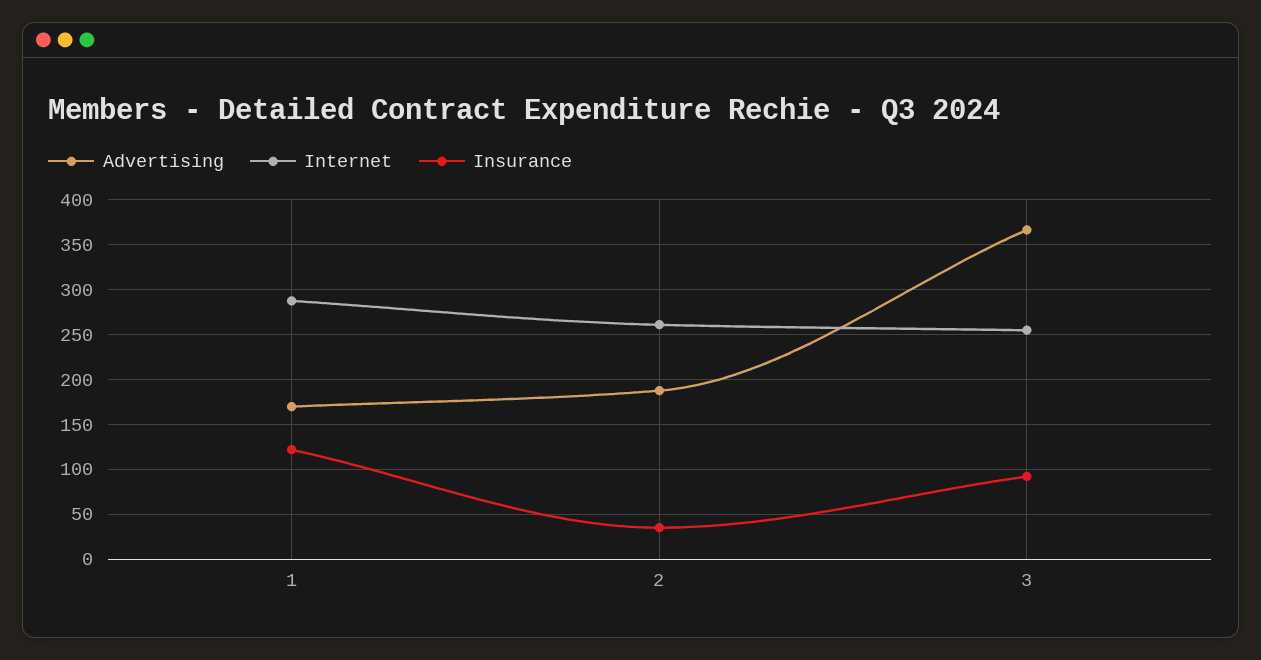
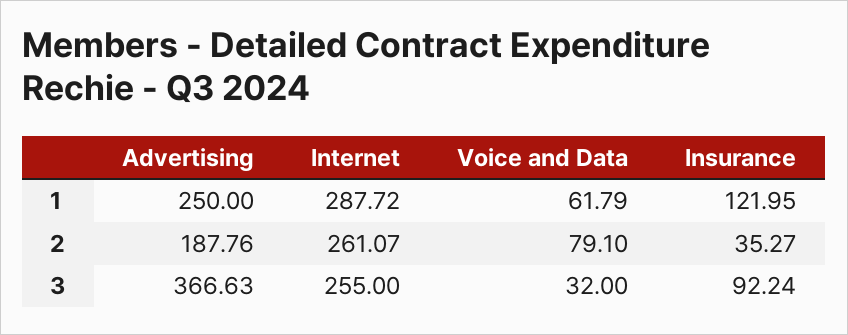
Advertising, 1: 170 -> 250
Voice and Data, 1: none -> 61.79
Voice and Data, 2: none -> 79.1
Voice and Data, 3: none -> 32

